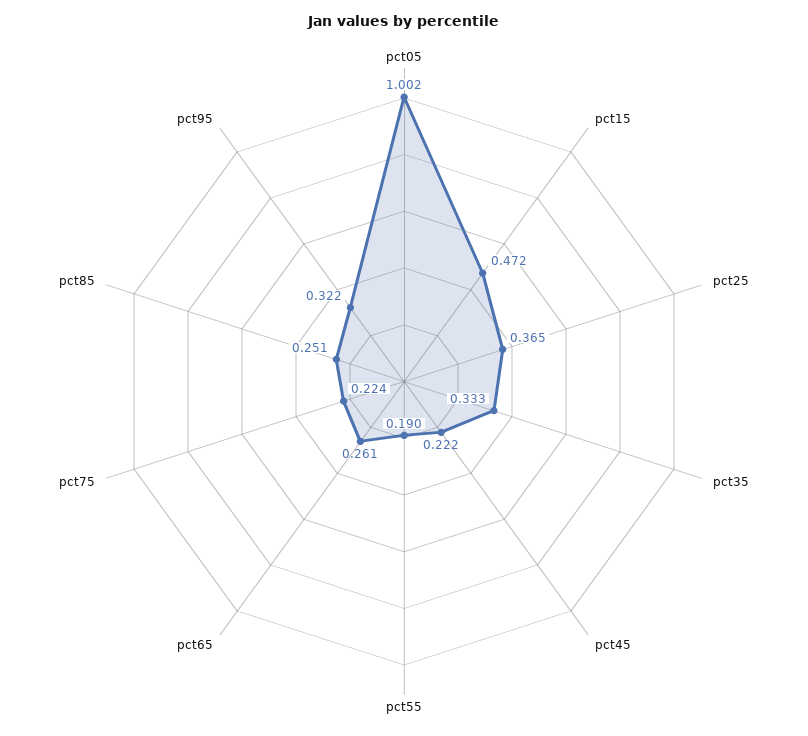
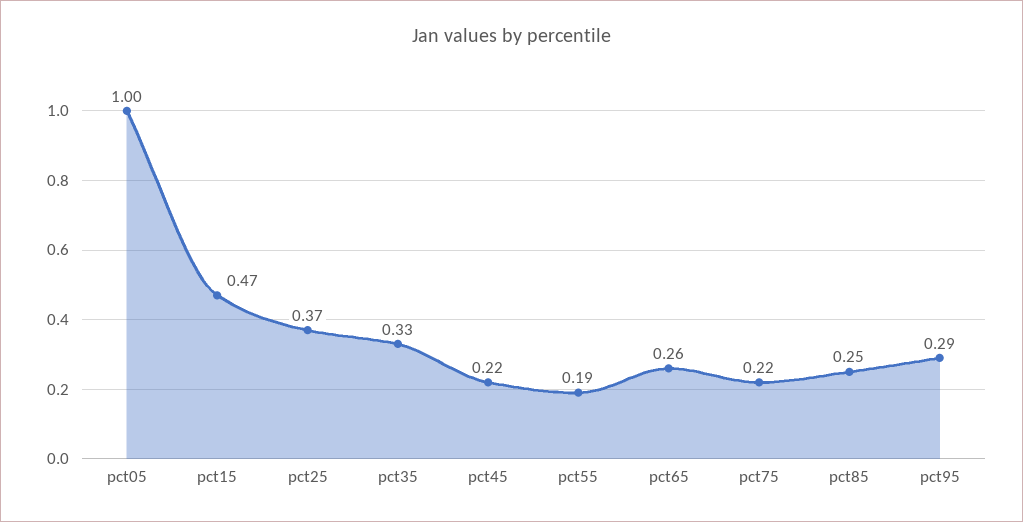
pct95: 0.322 -> 0.29

